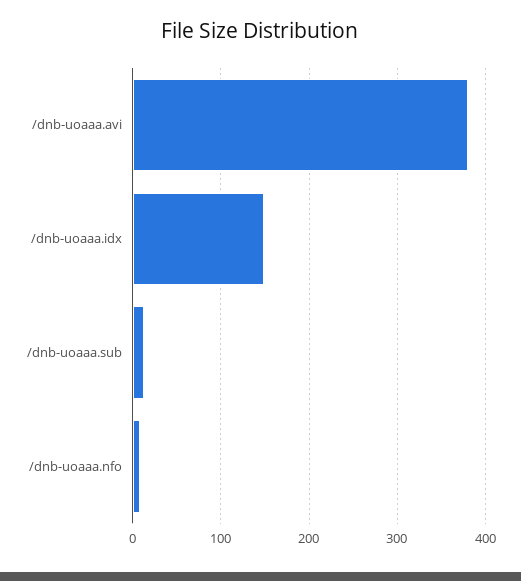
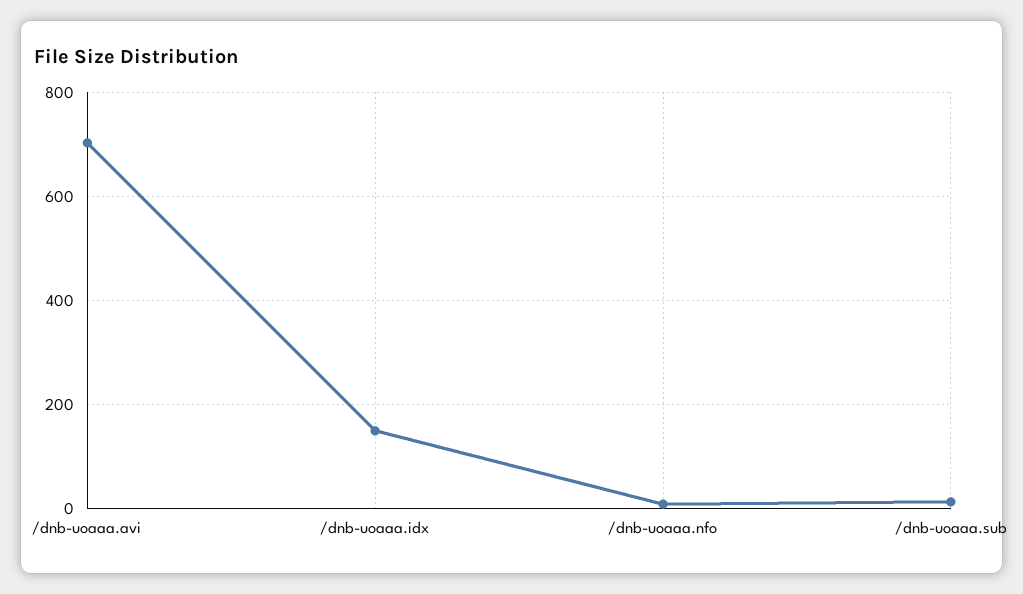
/dnb-uoaaa.avi: 380 -> 700

